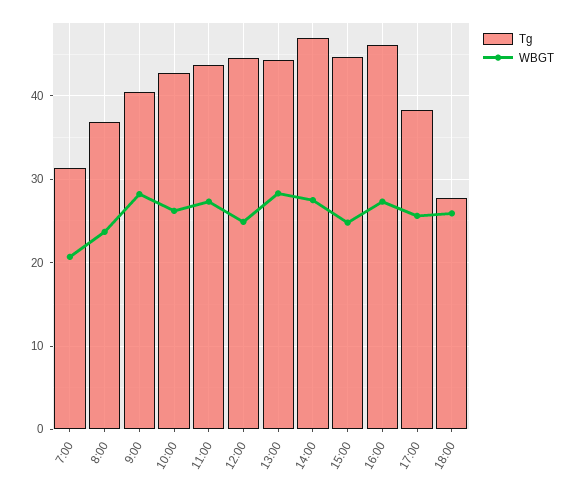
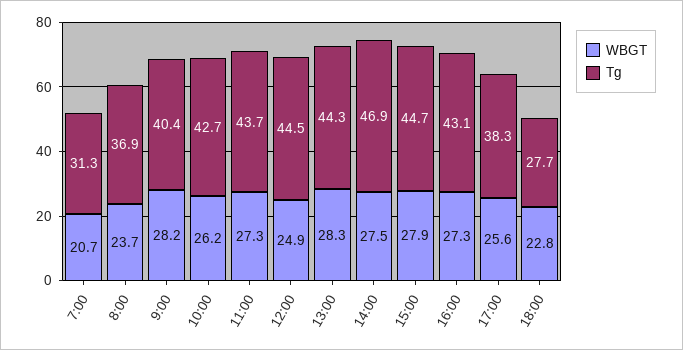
WBGT, 15:00: 25 -> 27.9
Tg, 16:00: 46 -> 43.1
WBGT, 18:00: 26 -> 22.8

